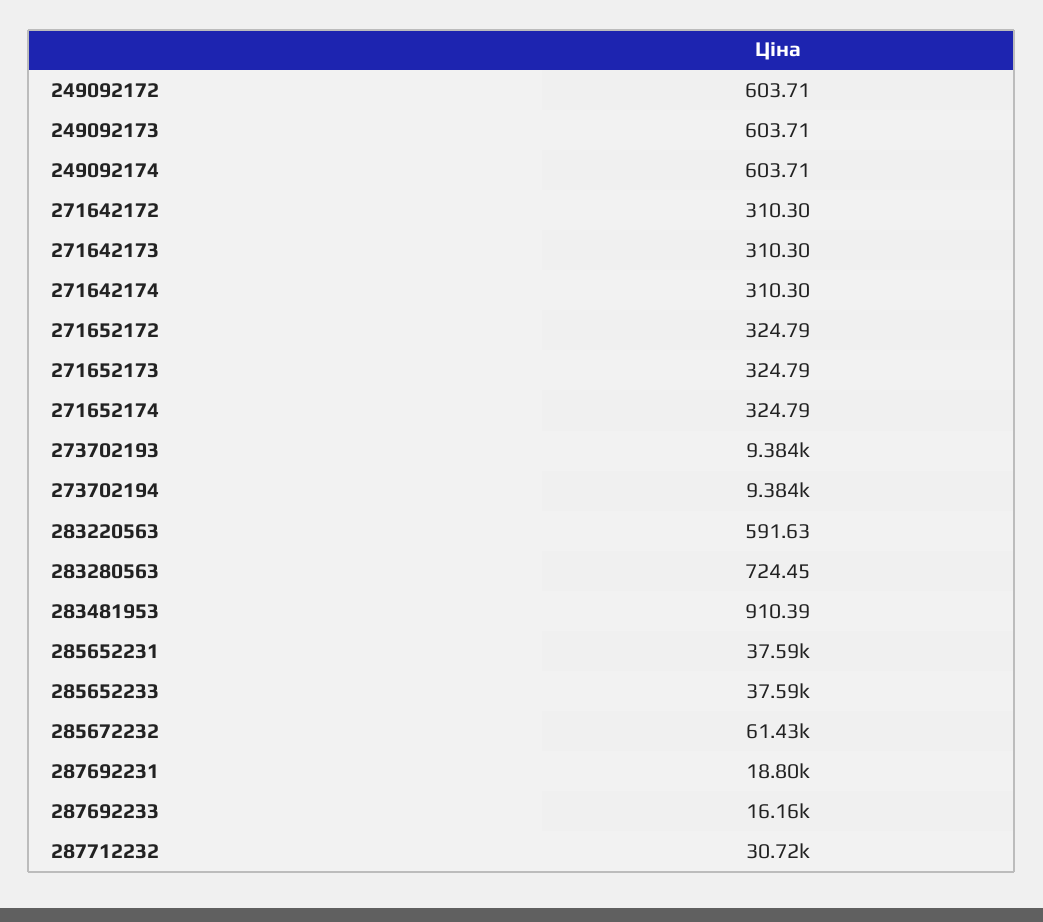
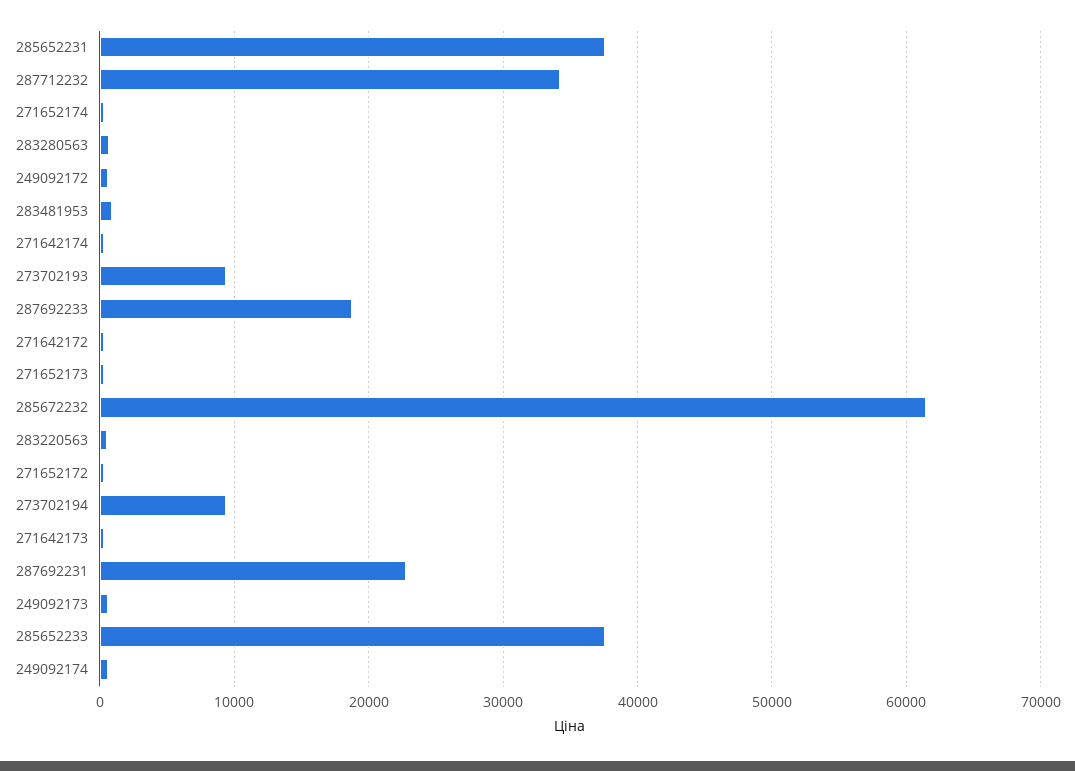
287692231: 18800 -> 23000
287692233: 16160 -> 19000
287712232: 30720 -> 34000

